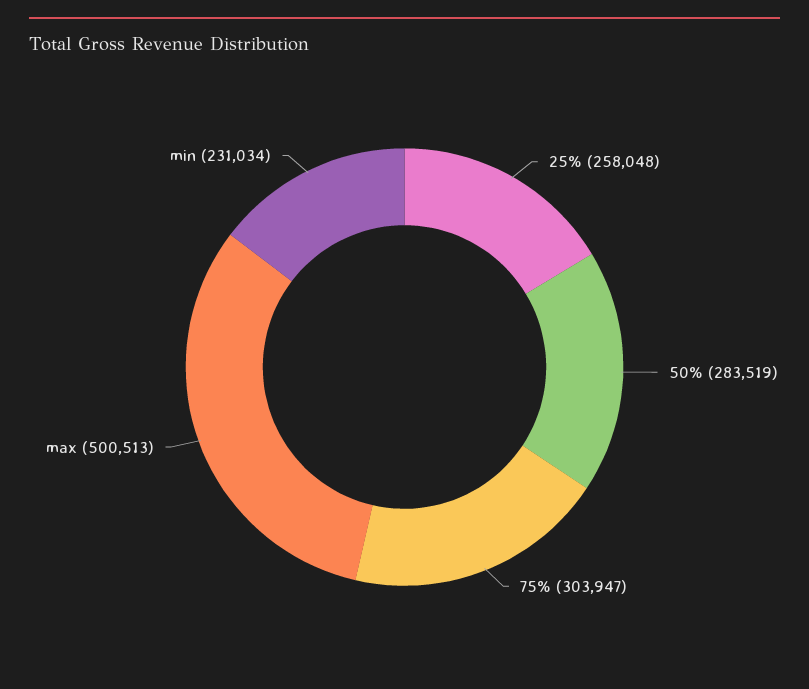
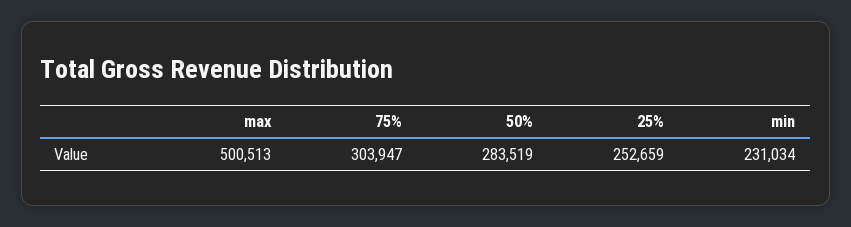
25%: 258048 -> 252659

